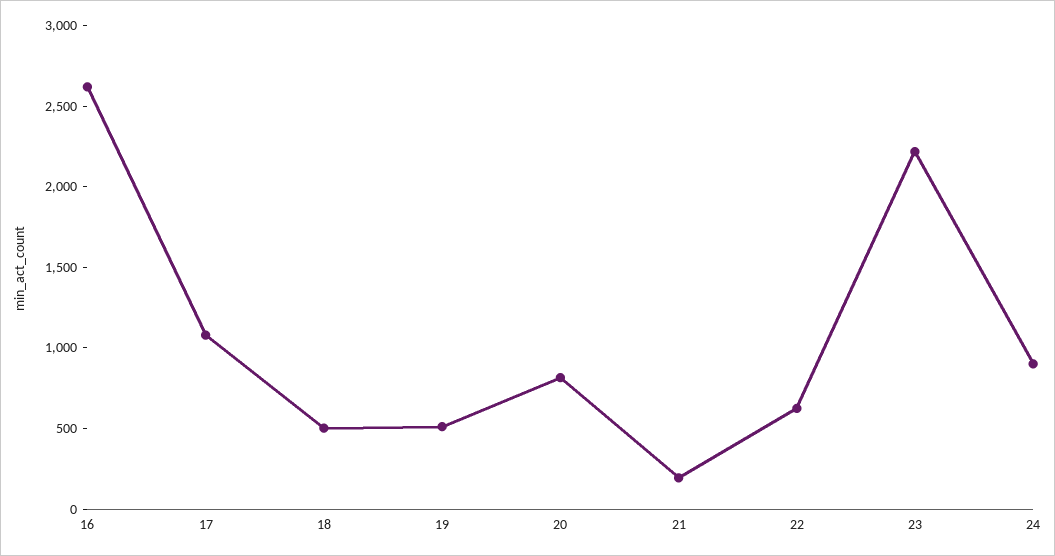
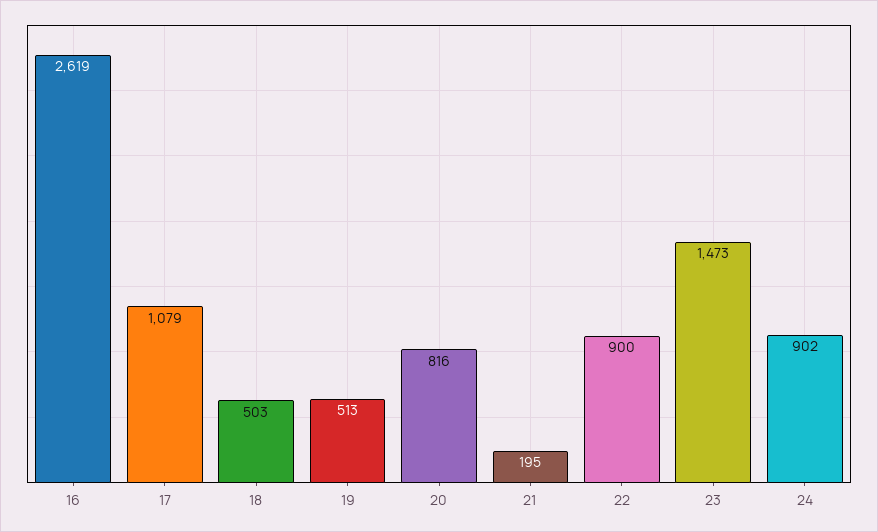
22: 600 -> 900
23: 2200 -> 1473

